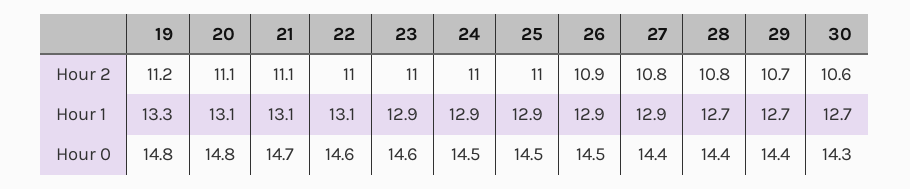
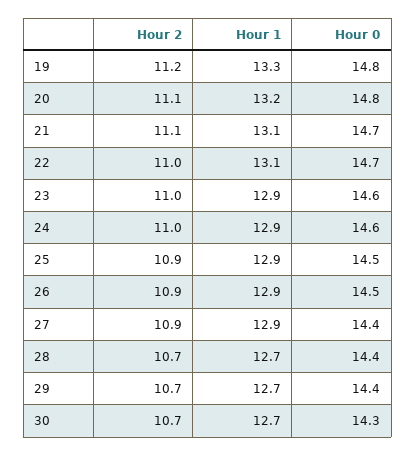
25, Hour 2: 11 -> 10.9
27, Hour 2: 10.8 -> 10.9
28, Hour 2: 10.8 -> 10.7
30, Hour 2: 10.6 -> 10.7
20, Hour 1: 13.1 -> 13.2
22, Hour 0: 14.6 -> 14.7
24, Hour 0: 14.5 -> 14.6

